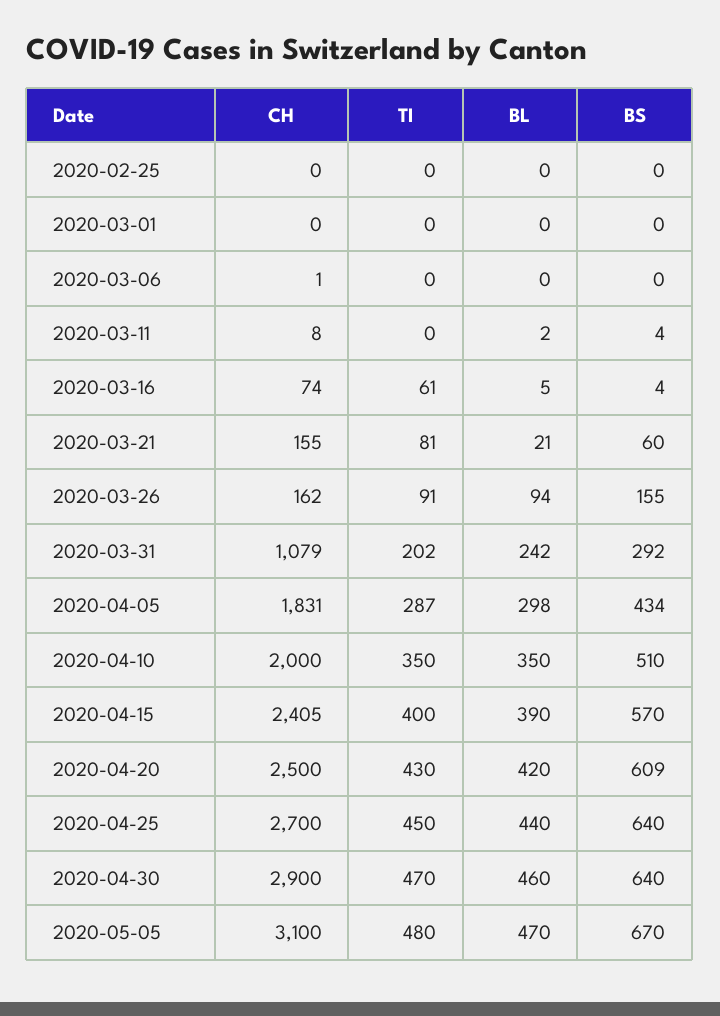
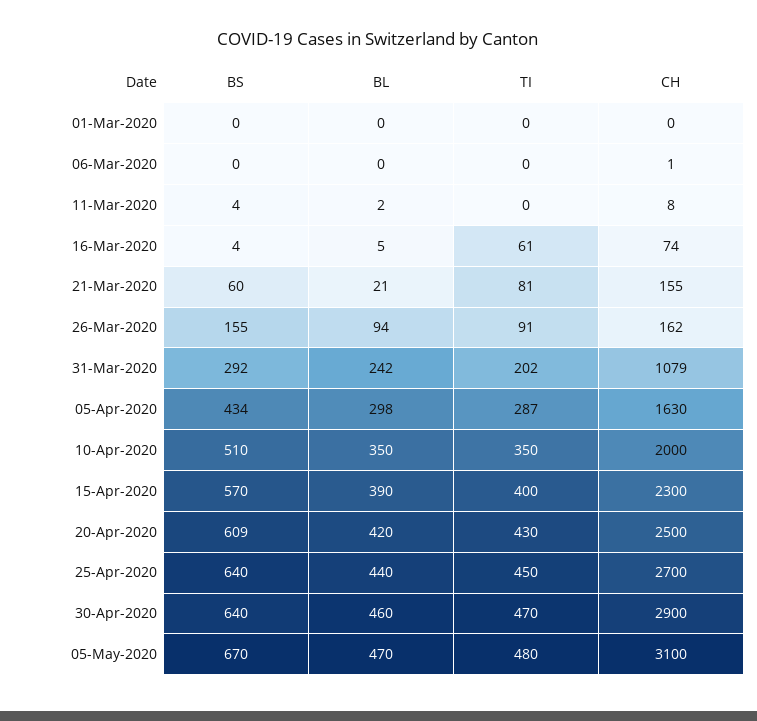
CH, 2020-02-25: 0 -> none
TI, 2020-02-25: 0 -> none
BL, 2020-02-25: 0 -> none
BS, 2020-02-25: 0 -> none
CH, 2020-04-05: 1831 -> 1630
CH, 2020-04-15: 2405 -> 2300

